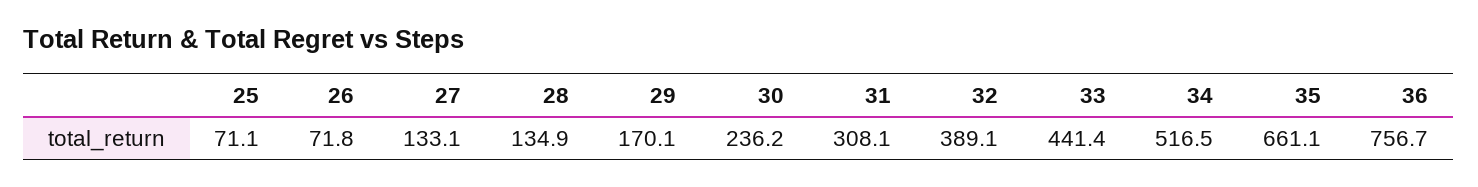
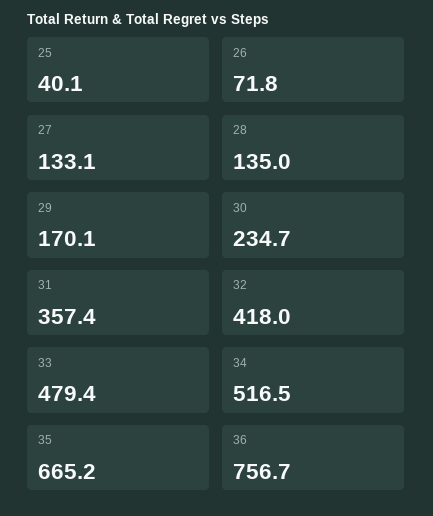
25: 71.1 -> 40.1
28: 134.9 -> 135
30: 236.2 -> 234.7
31: 308.1 -> 357.4
32: 389.1 -> 418
33: 441.4 -> 479.4
35: 661.1 -> 665.2

